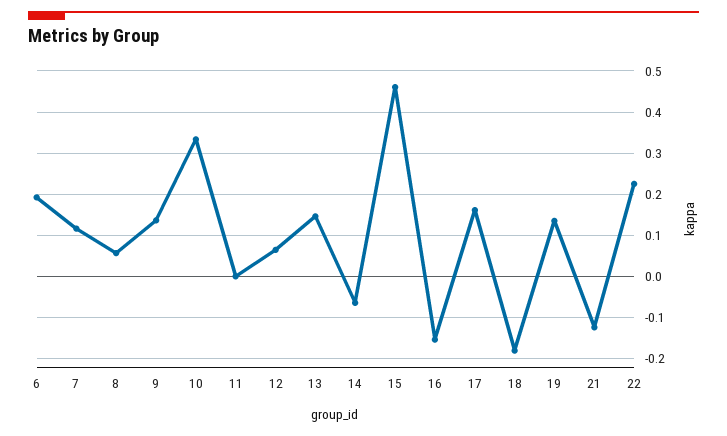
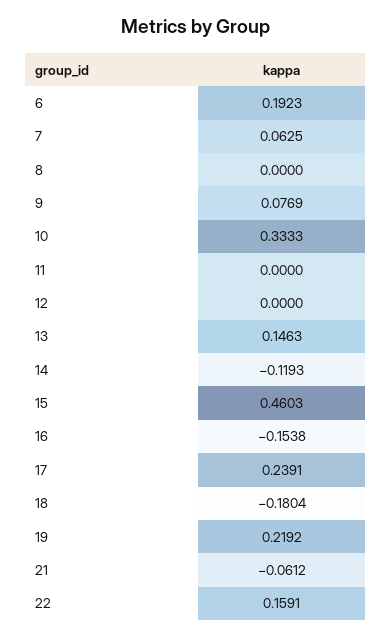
7: 0.12 -> 0.0625
8: 0.06 -> 0
9: 0.14 -> 0.0769
12: 0.06 -> 0
14: -0.06 -> -0.1193
17: 0.16 -> 0.2391
19: 0.14 -> 0.2192
21: -0.12 -> -0.0612
22: 0.22 -> 0.1591

